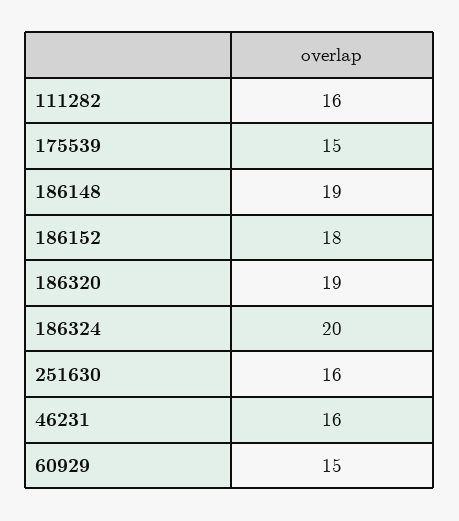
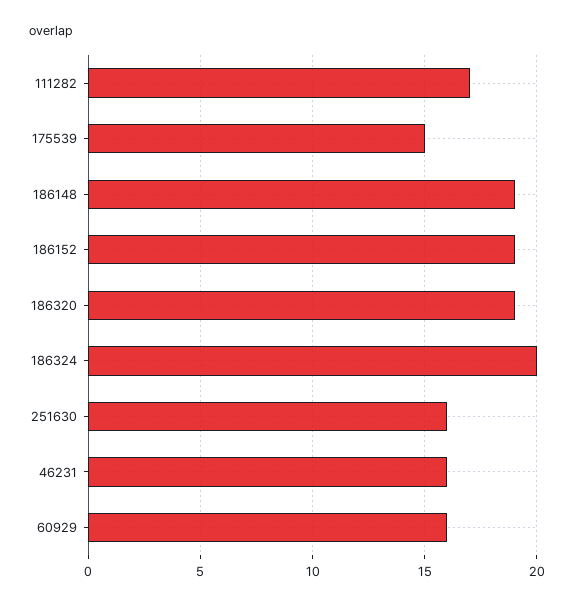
111282: 16 -> 17
186152: 18 -> 19
60929: 15 -> 16

